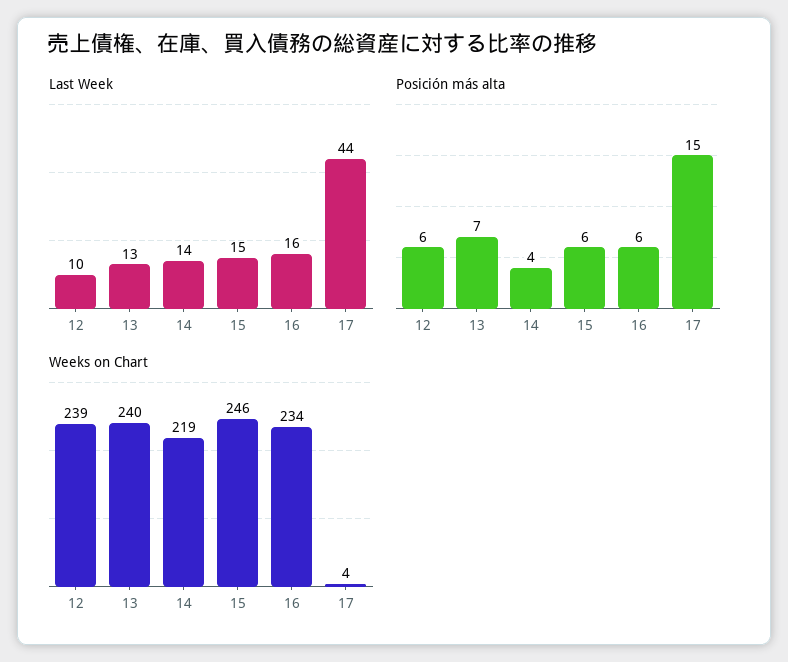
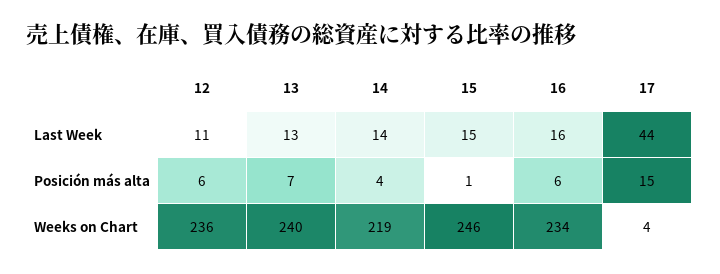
Last Week, 12: 10 -> 11
Posición más alta, 15: 6 -> 1
Weeks on Chart, 12: 239 -> 236

